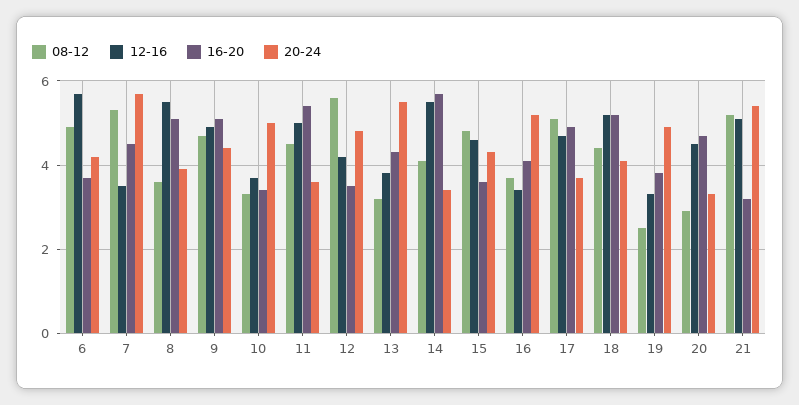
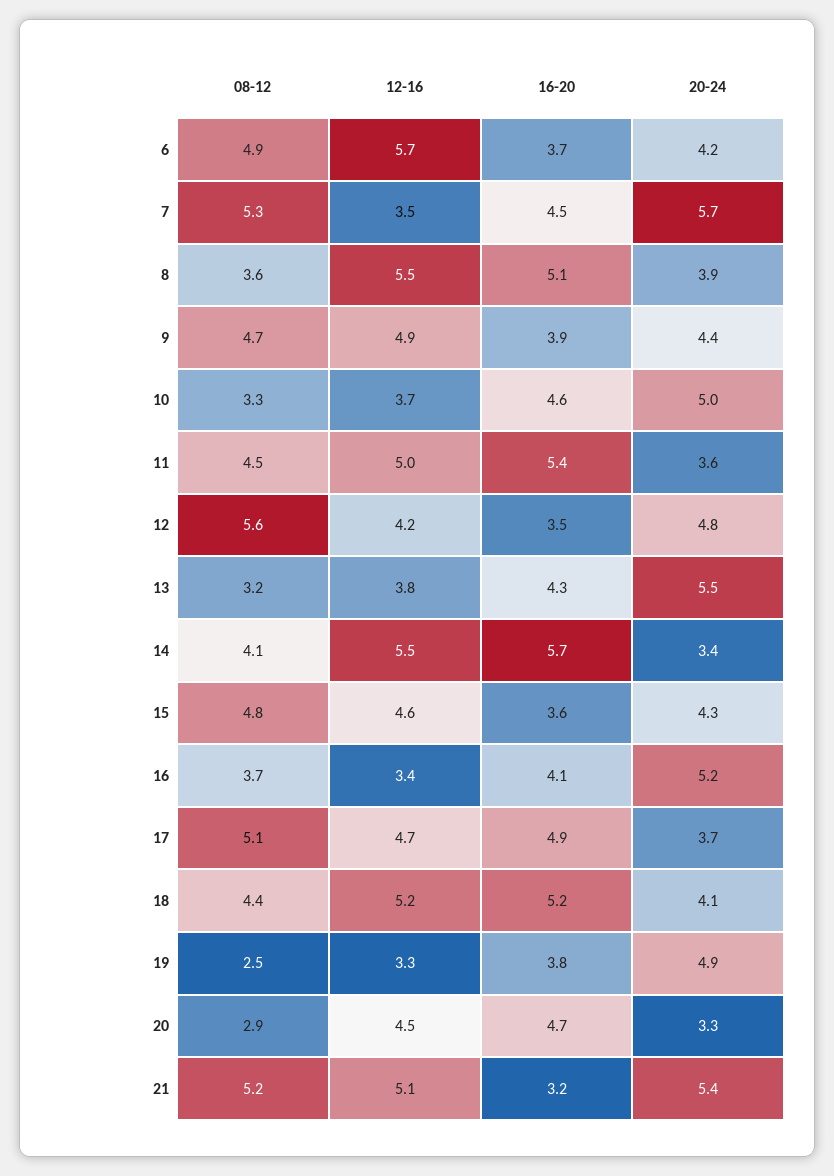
16-20, 9: 5 -> 3.9
16-20, 10: 3.5 -> 4.6

